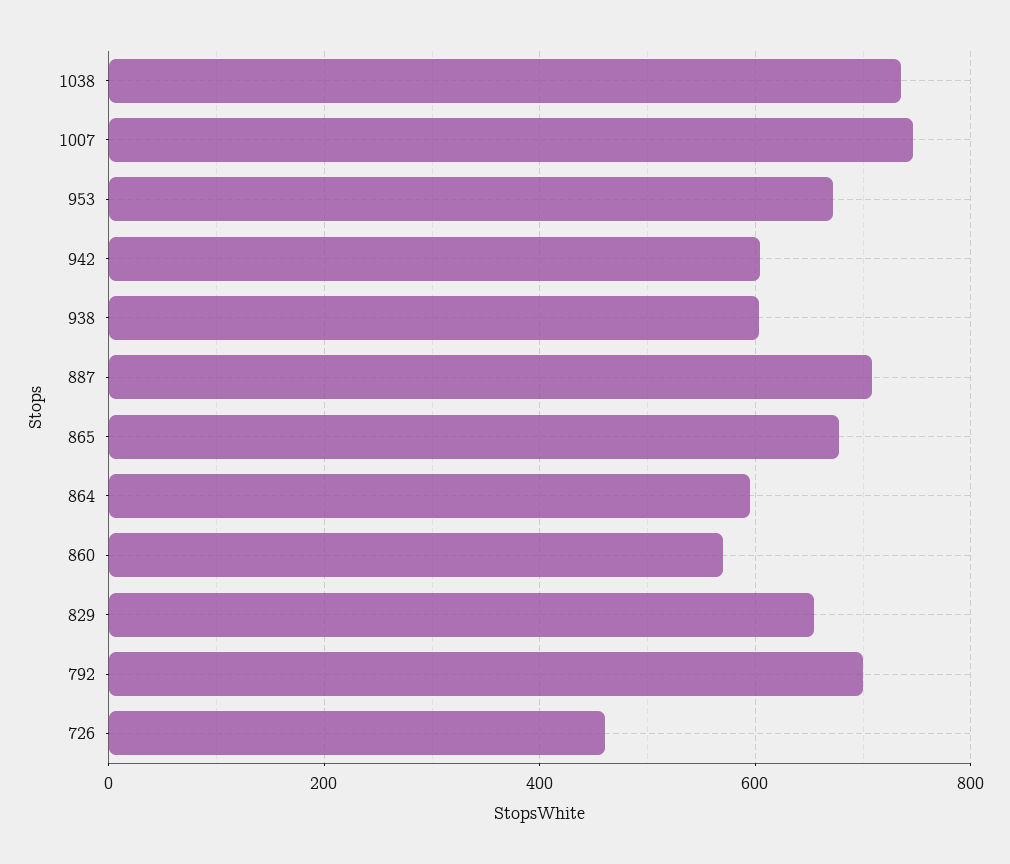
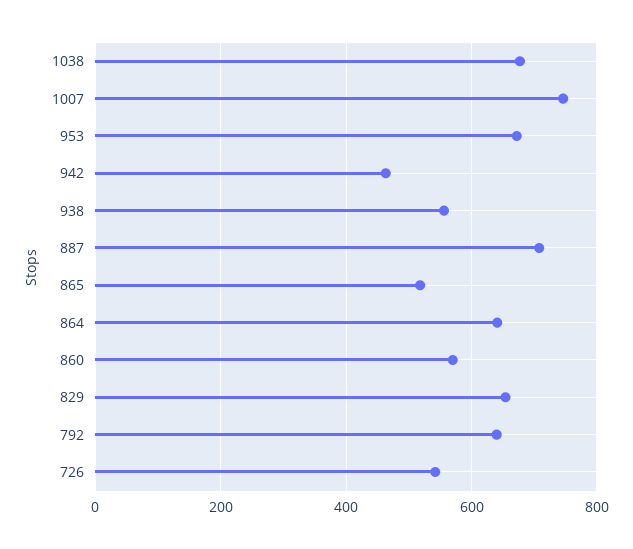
1038: 740 -> 680
942: 600 -> 460
938: 600 -> 560
865: 680 -> 520
864: 600 -> 640
792: 700 -> 640
726: 460 -> 540

